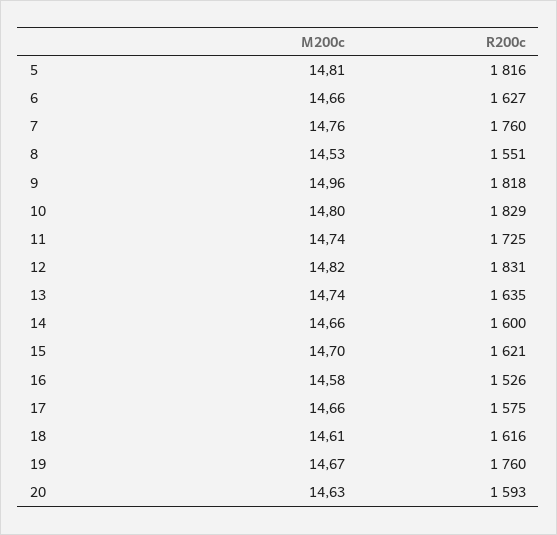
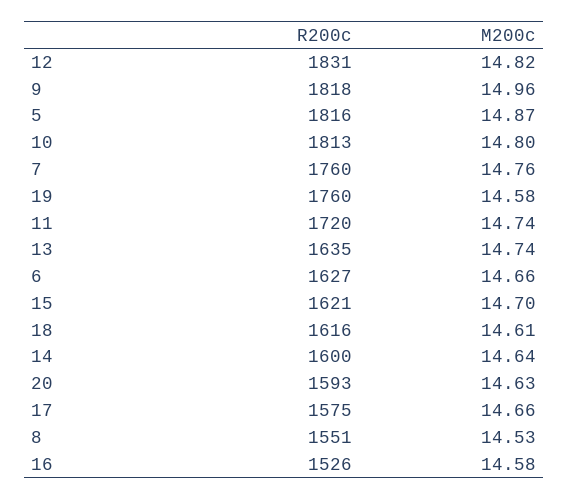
M200c, 5: 14.81 -> 14.87
R200c, 10: 1829 -> 1813
R200c, 11: 1725 -> 1720
M200c, 14: 14.66 -> 14.64
M200c, 19: 14.67 -> 14.58

